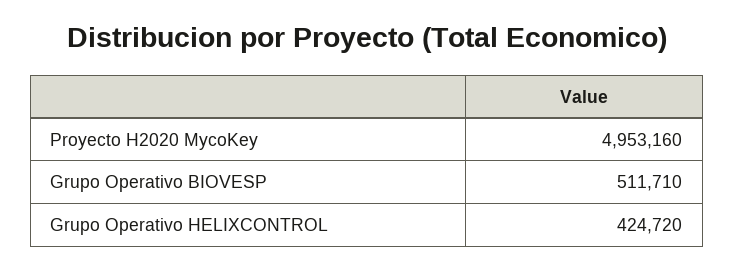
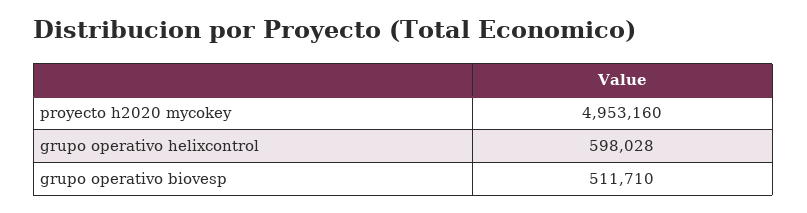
Grupo Operativo HELIXCONTROL: 424720 -> 598028

